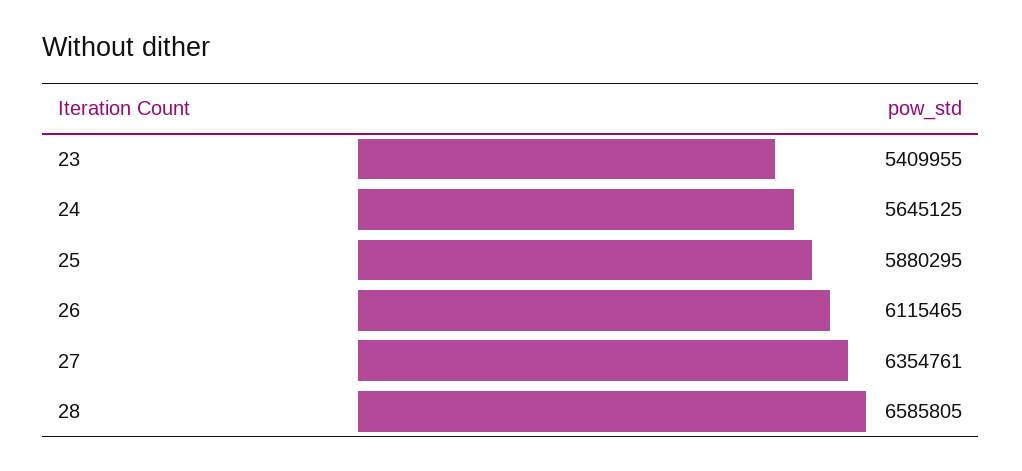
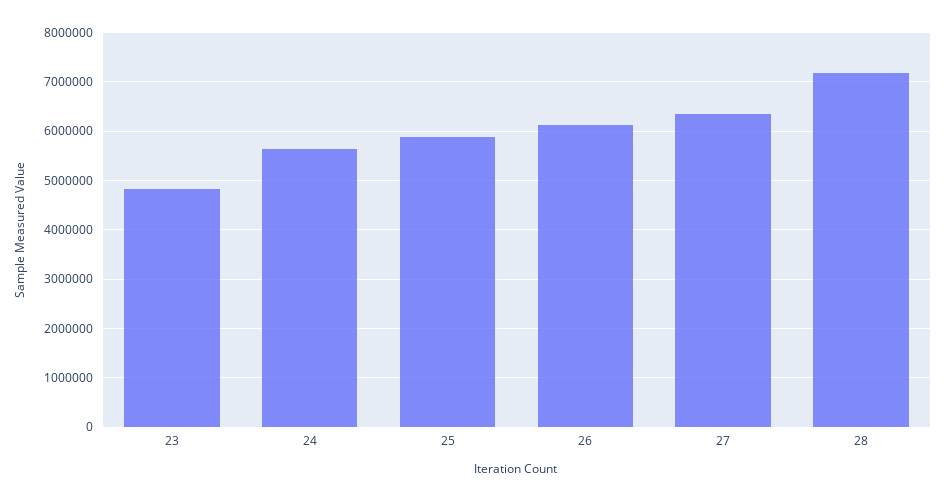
23: 5409955 -> 4800000
28: 6585805 -> 7200000

